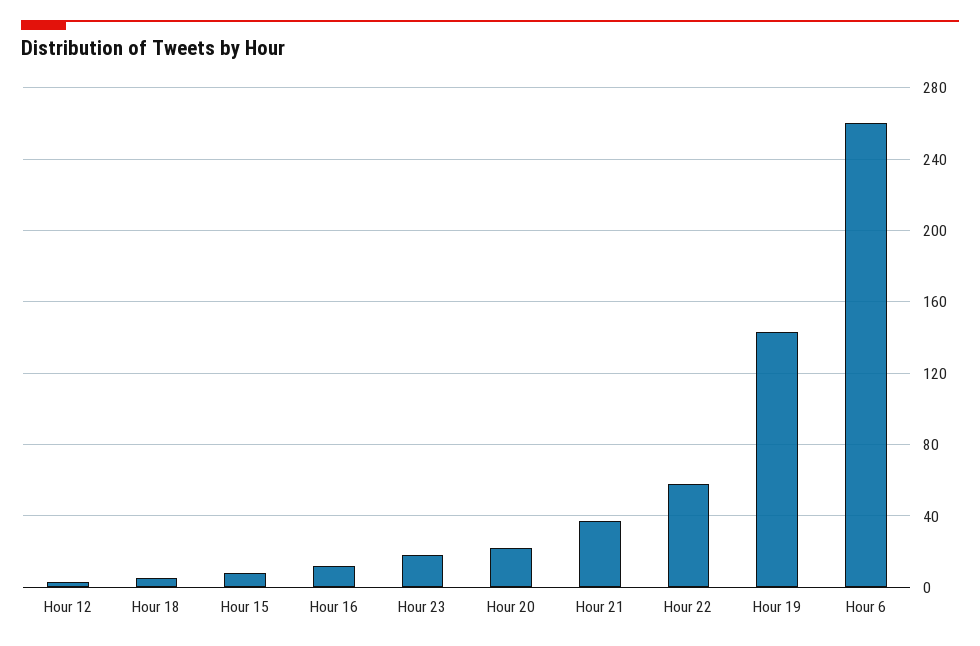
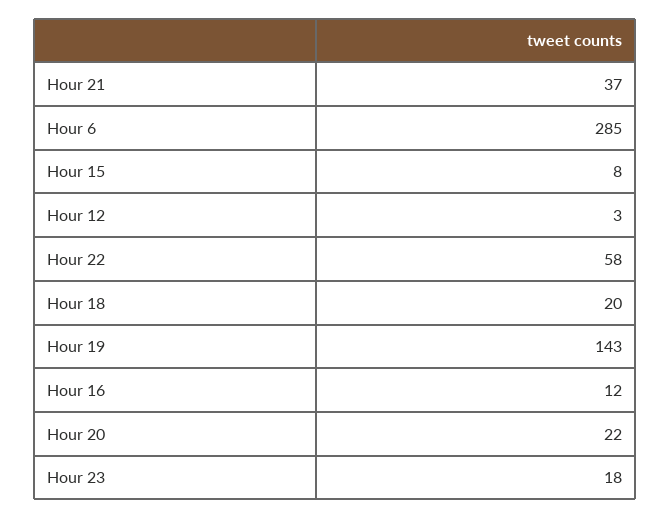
Hour 18: 5 -> 20
Hour 6: 260 -> 285

